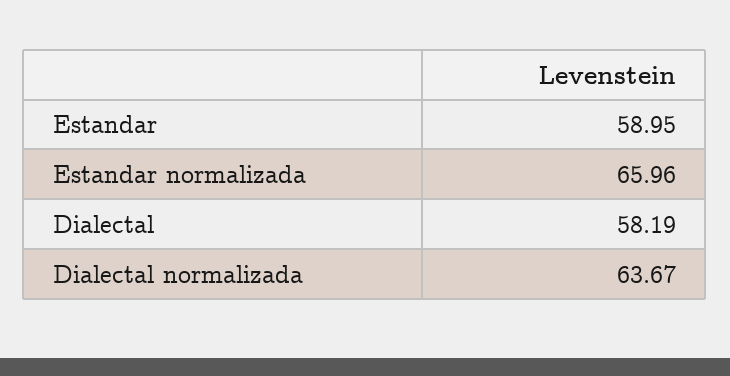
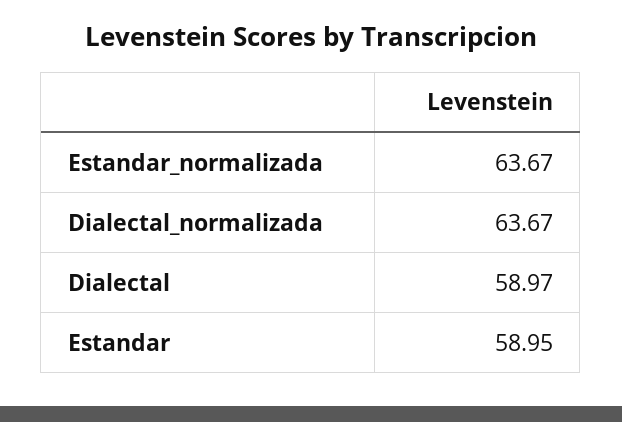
Estandar normalizada: 65.96 -> 63.67
Dialectal: 58.19 -> 58.97

